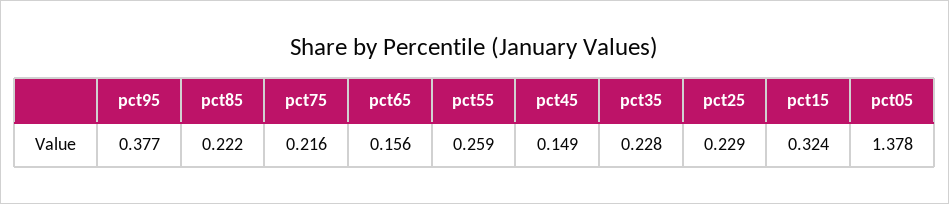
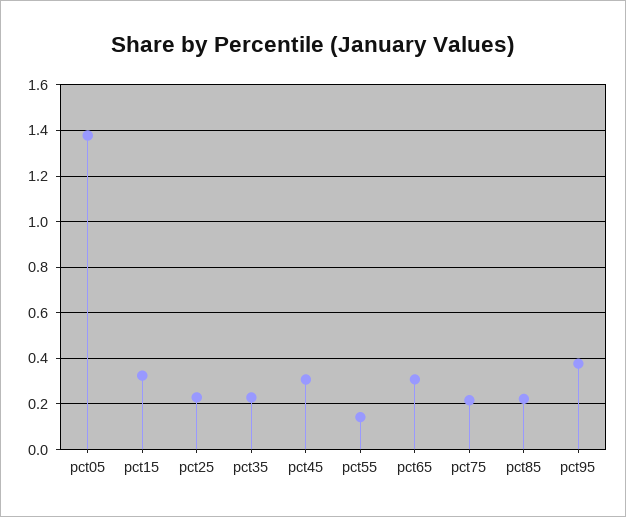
pct65: 0.156 -> 0.3
pct55: 0.259 -> 0.15
pct45: 0.149 -> 0.3

